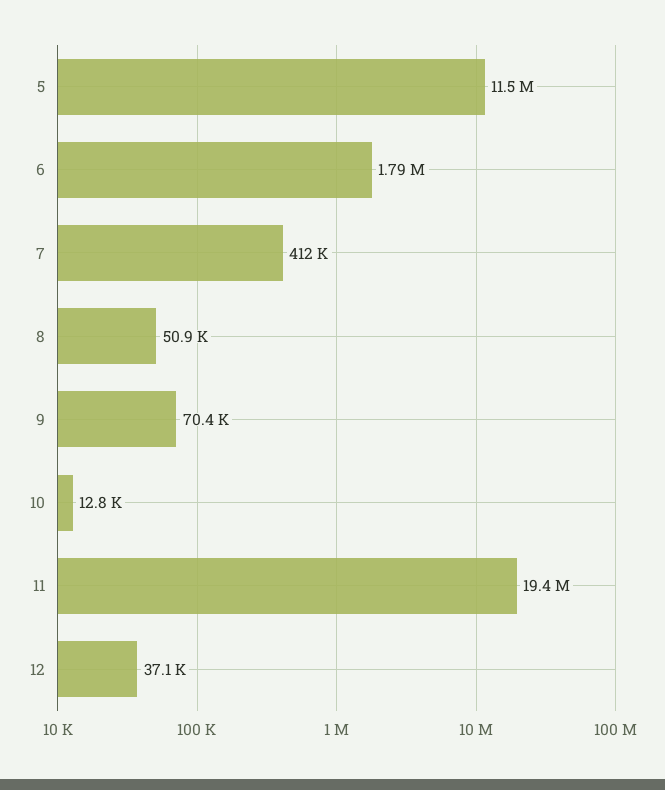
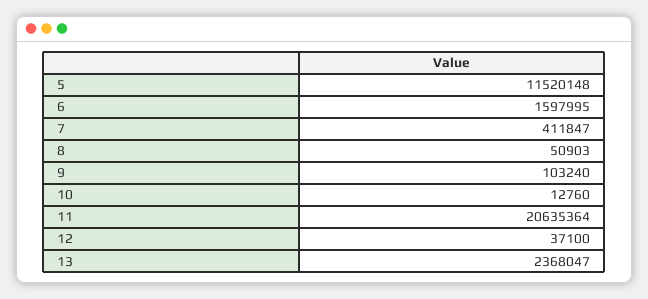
6: 1790000 -> 1597995
9: 70400 -> 103240
11: 19400000 -> 20635364
13: none -> 2368047

